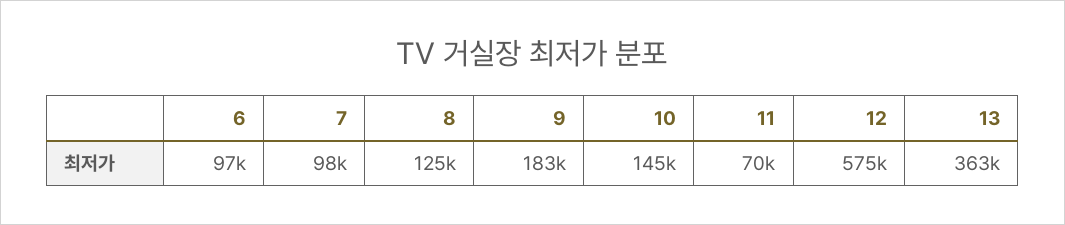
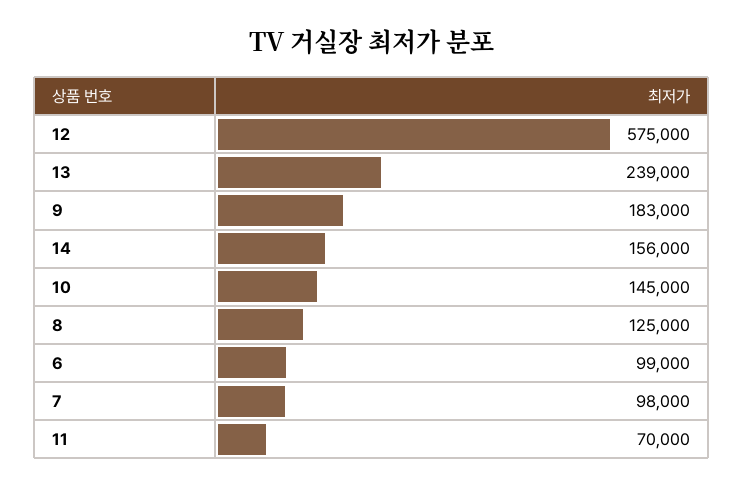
6: 97000 -> 99000
13: 363000 -> 239000
14: none -> 156000

